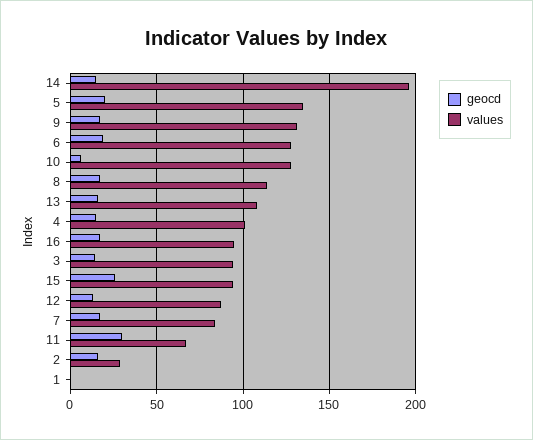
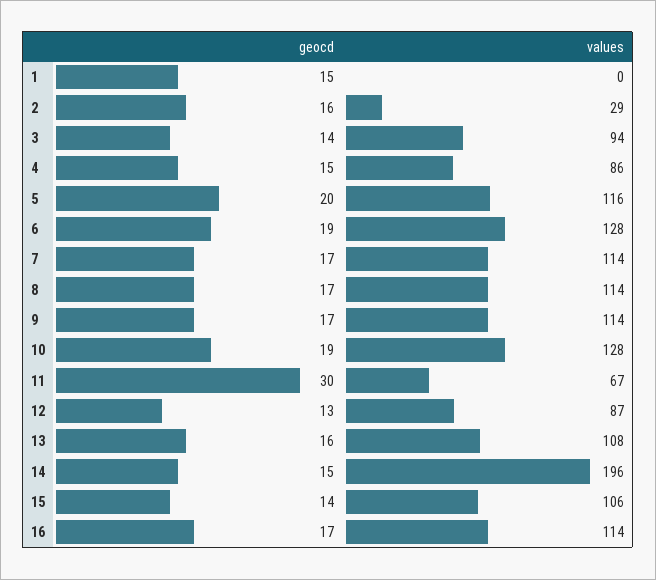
values, 5: 135 -> 116
values, 9: 130 -> 114
geocd, 10: 5 -> 19
values, 4: 100 -> 86
values, 16: 95 -> 114
geocd, 15: 25 -> 14
values, 15: 95 -> 106
values, 7: 85 -> 114
geocd, 1: 0 -> 15

